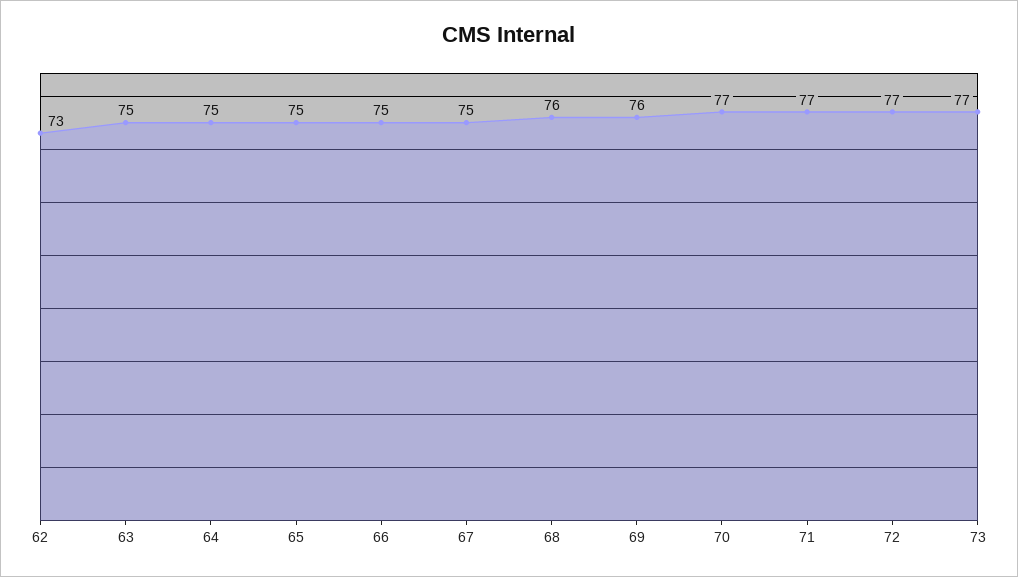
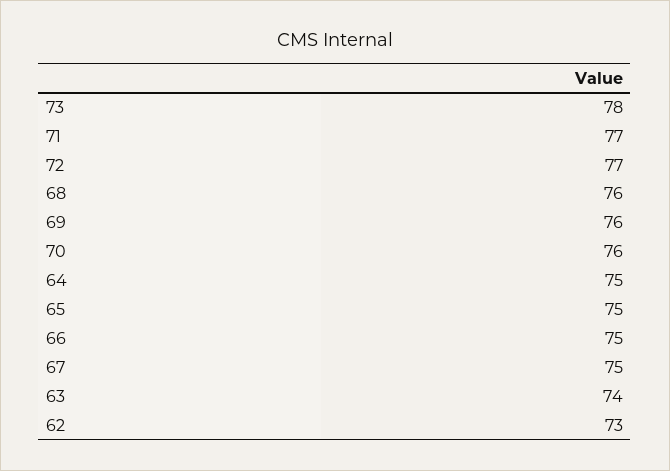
63: 75 -> 74
70: 77 -> 76
73: 77 -> 78

